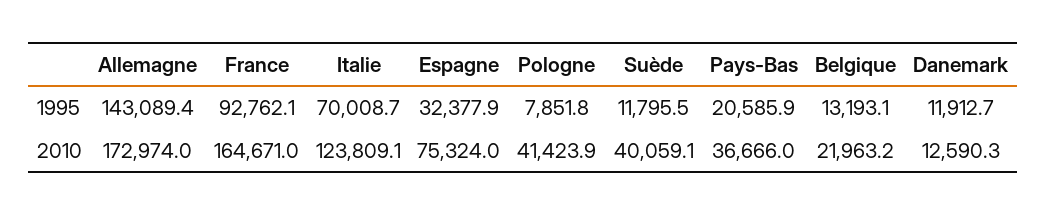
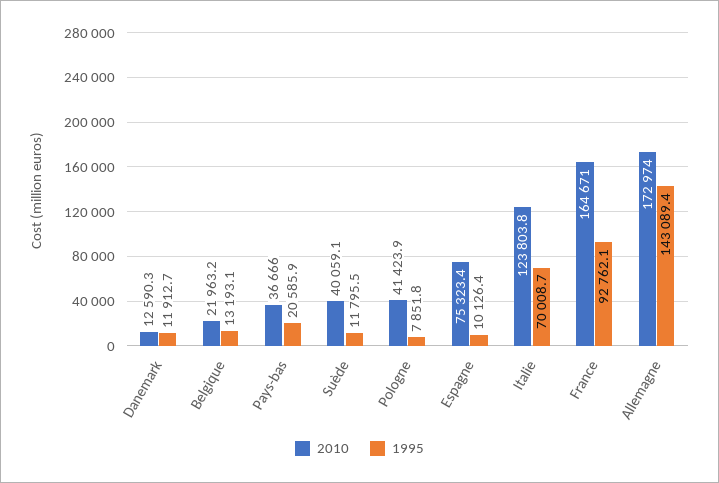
1995, Espagne: 32377.9 -> 10126.4
2010, Italie: 123809.1 -> 123803.8
2010, Espagne: 75324 -> 75323.4

